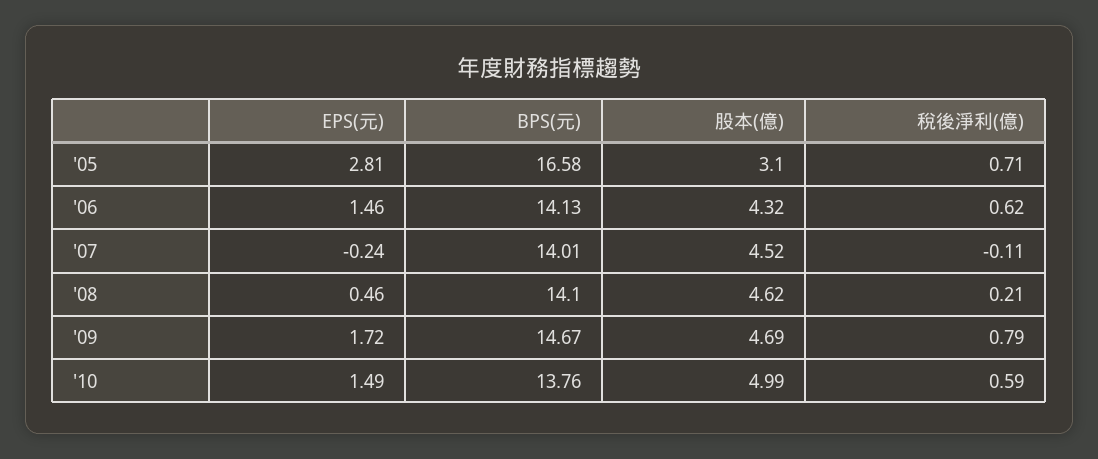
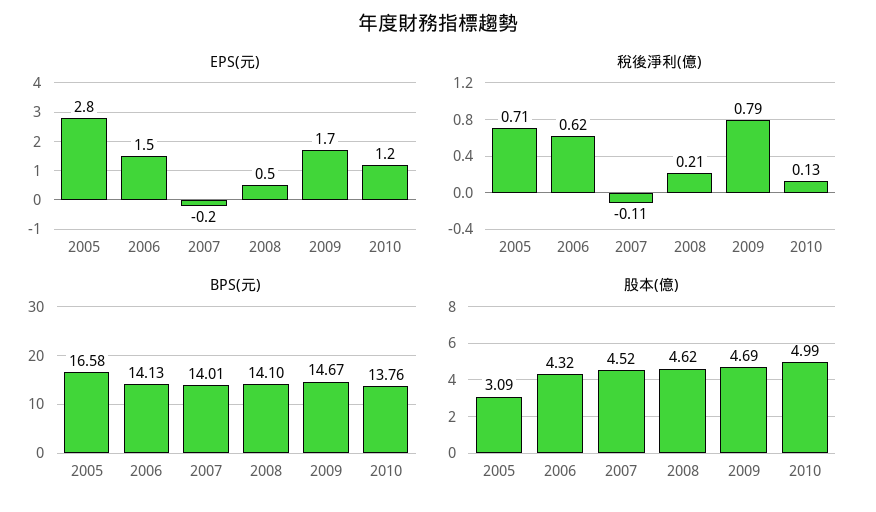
股本(億), '05: 3.1 -> 3.09
EPS(元), '10: 1.49 -> 1.2
稅後淨利(億), '10: 0.59 -> 0.13

